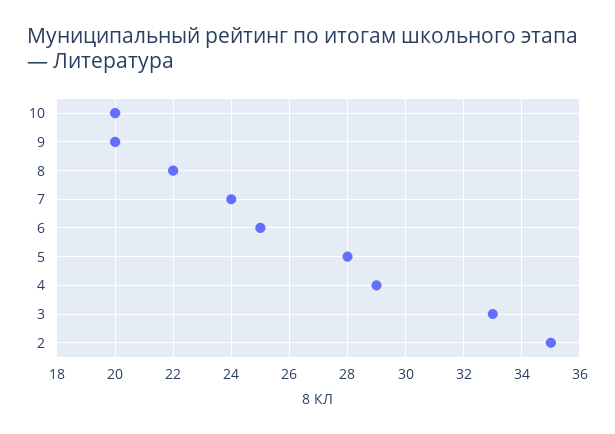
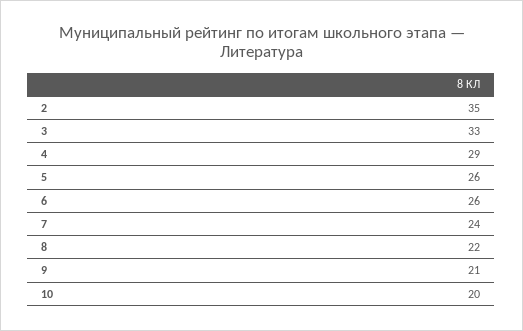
9: 20 -> 21
6: 25 -> 26
5: 28 -> 26

